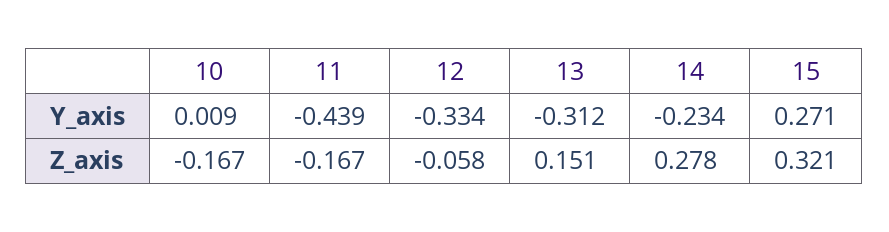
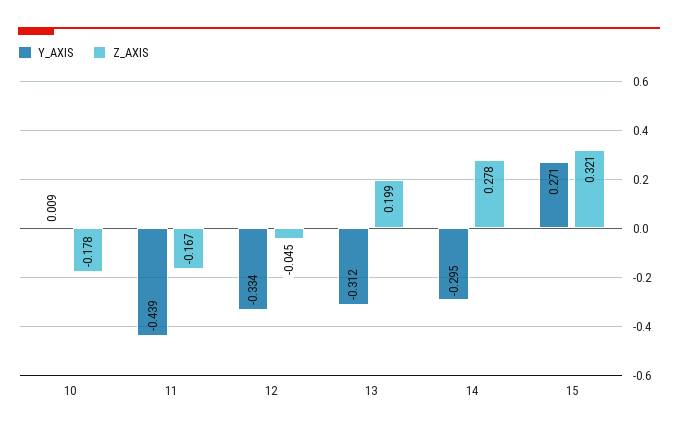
Y_axis, 14: -0.234 -> -0.295
Z_axis, 10: -0.167 -> -0.178
Z_axis, 12: -0.058 -> -0.045
Z_axis, 13: 0.151 -> 0.199

